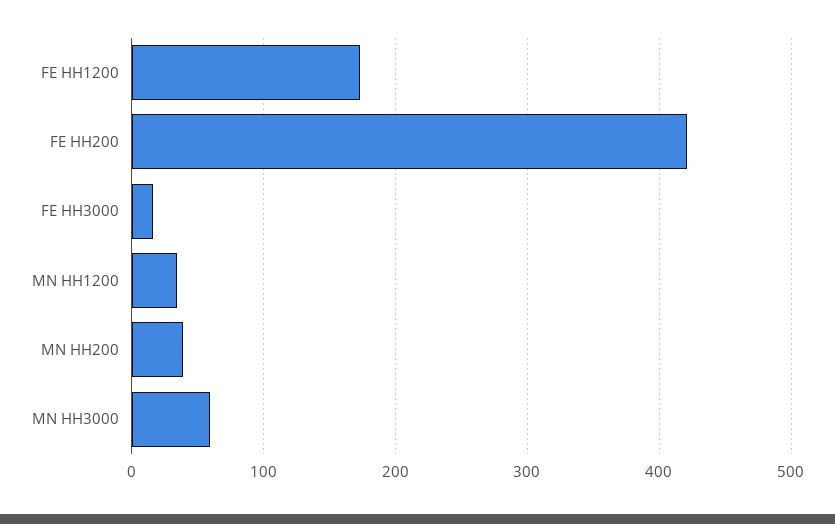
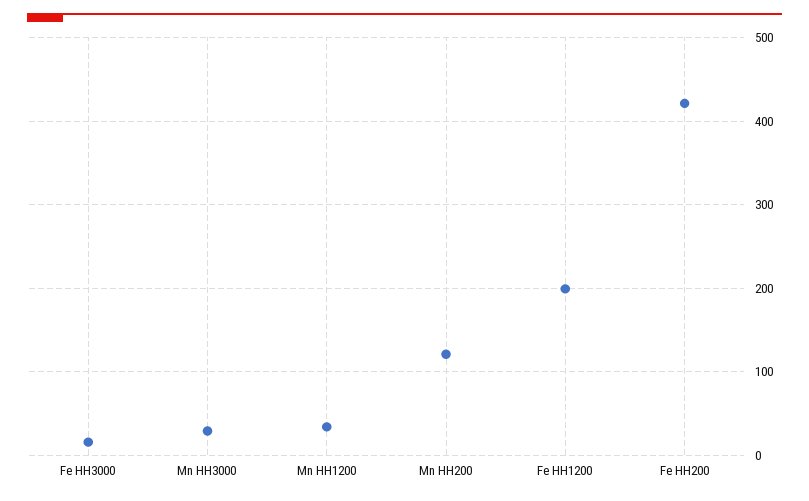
FE HH1200: 170 -> 200
MN HH200: 40 -> 120
MN HH3000: 60 -> 30

